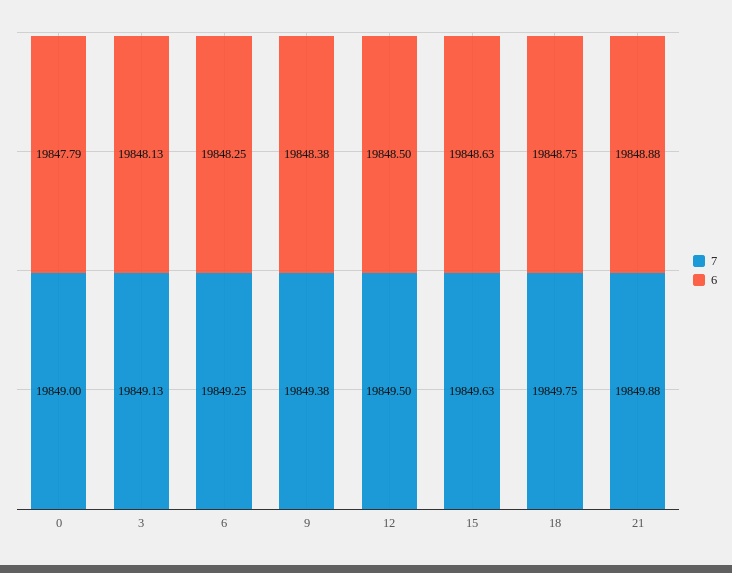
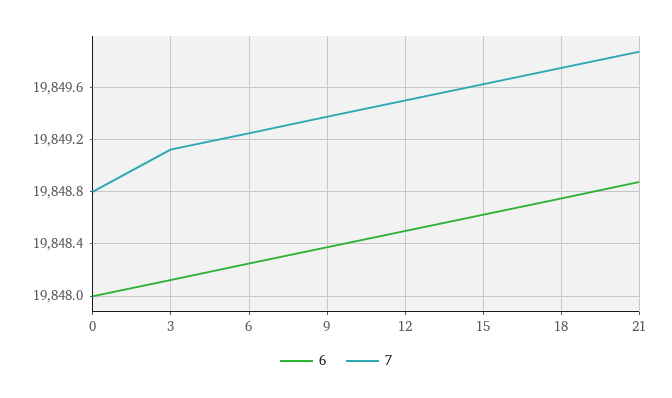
7, 0: 19849 -> 19848.8
6, 0: 19847.79 -> 19848

